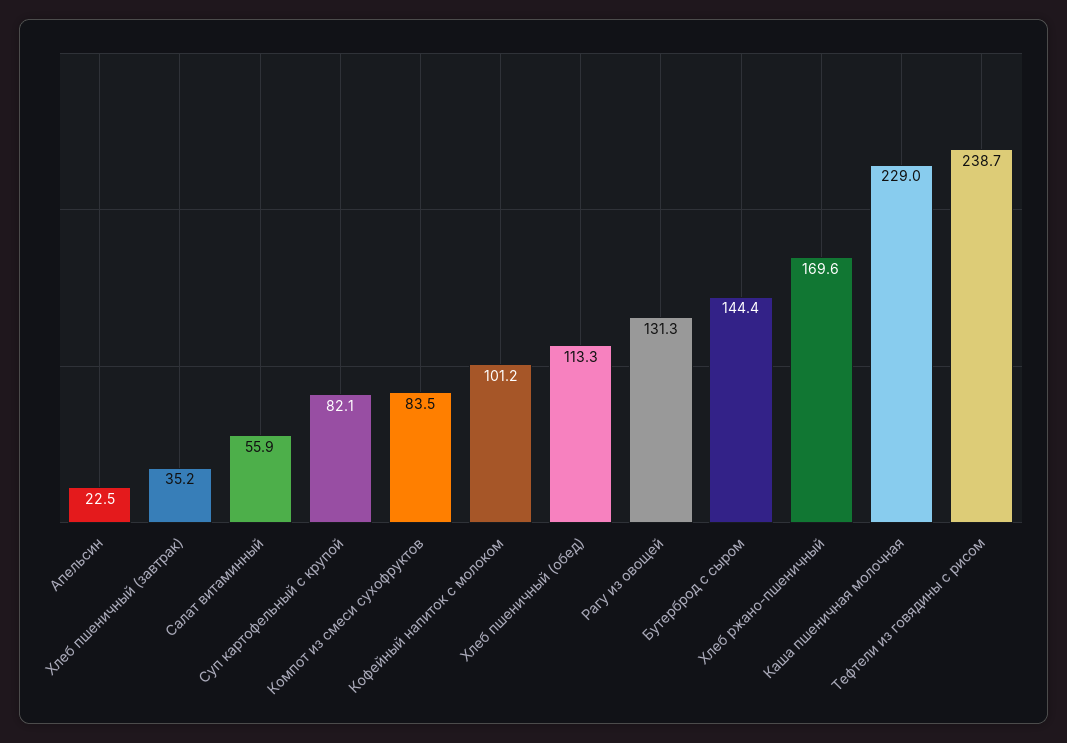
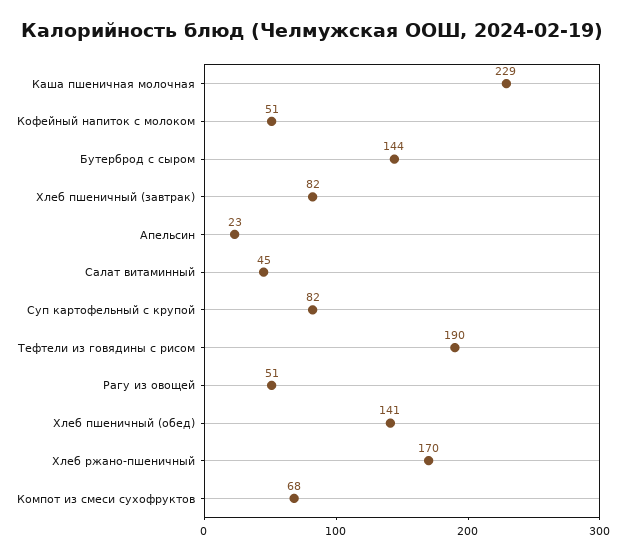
Хлеб пшеничный (завтрак): 35.2 -> 82
Салат витаминный: 55.9 -> 45
Компот из смеси сухофруктов: 83.5 -> 68
Кофейный напиток с молоком: 101.2 -> 51
Хлеб пшеничный (обед): 113.3 -> 141
Рагу из овощей: 131.3 -> 51
Тефтели из говядины с рисом: 238.7 -> 190

